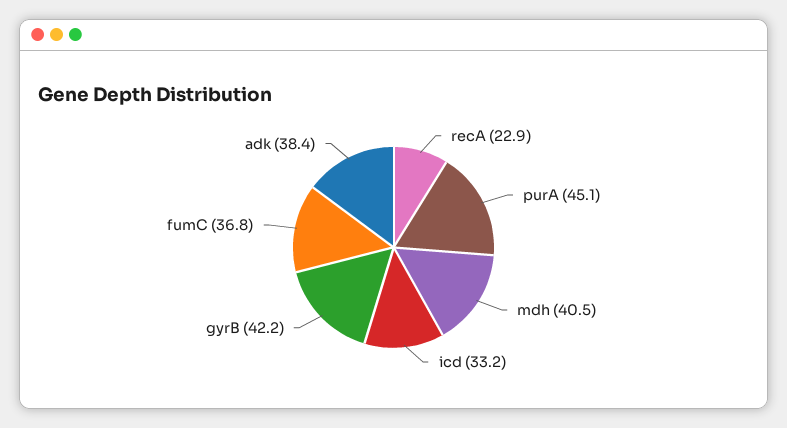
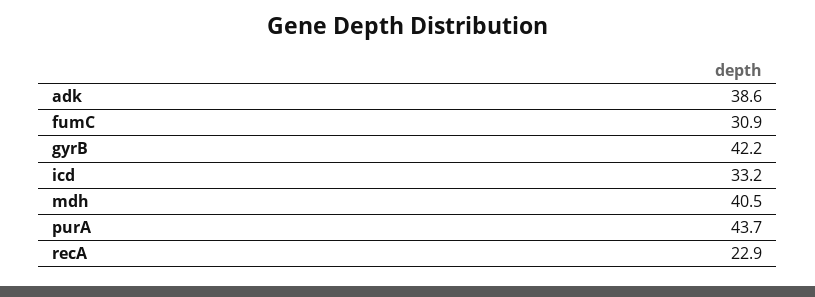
purA: 45.1 -> 43.7
fumC: 36.8 -> 30.9
adk: 38.4 -> 38.6

